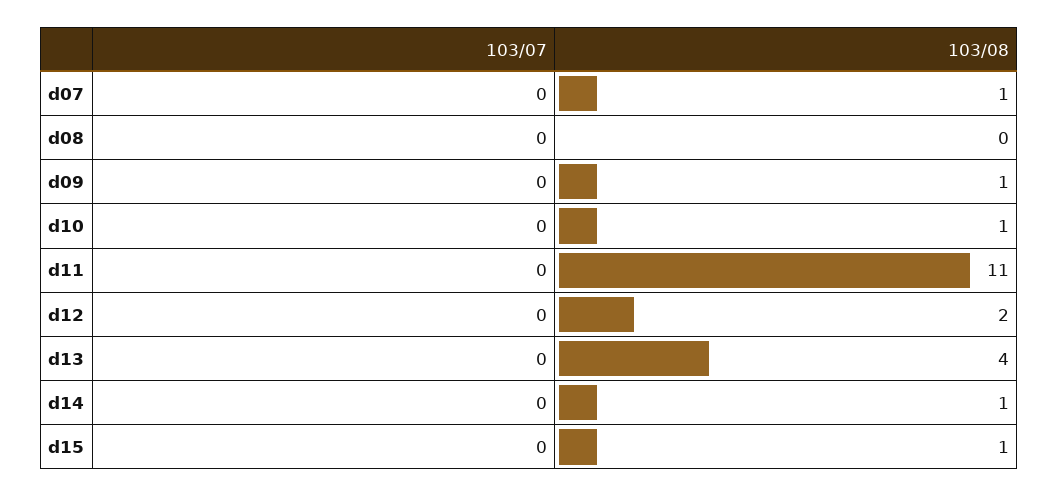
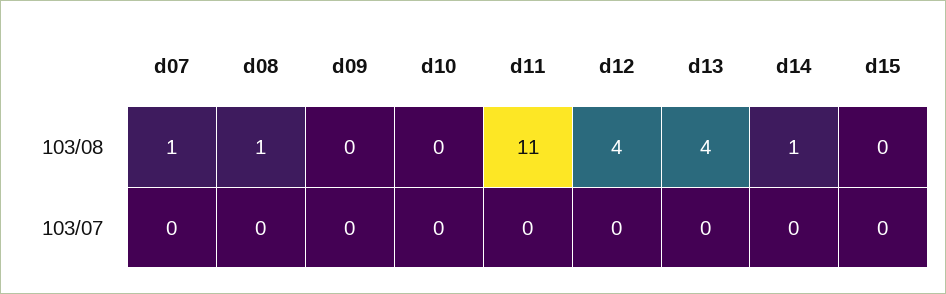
103/08, d08: 0 -> 1
103/08, d09: 1 -> 0
103/08, d10: 1 -> 0
103/08, d12: 2 -> 4
103/08, d15: 1 -> 0

